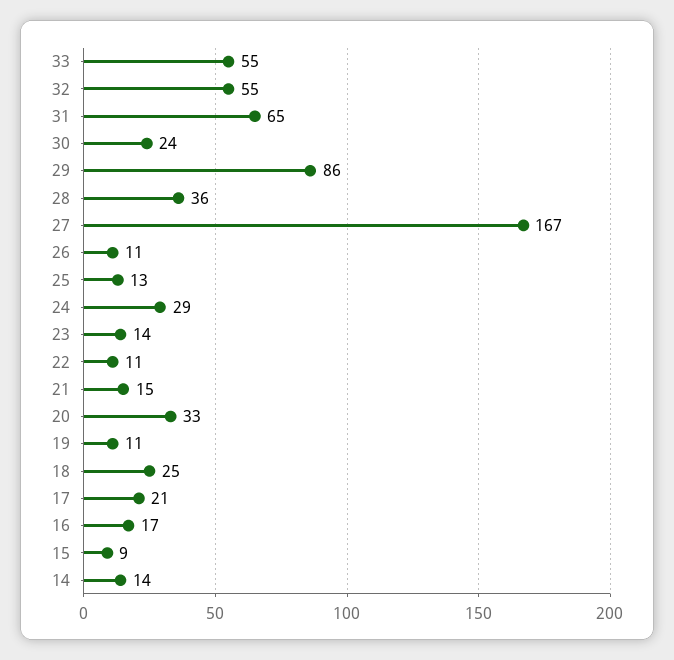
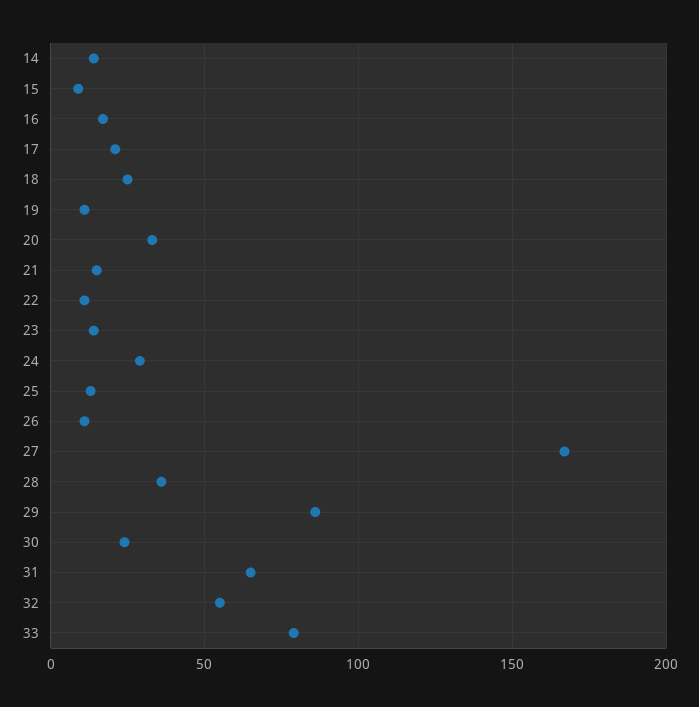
33: 55 -> 80

